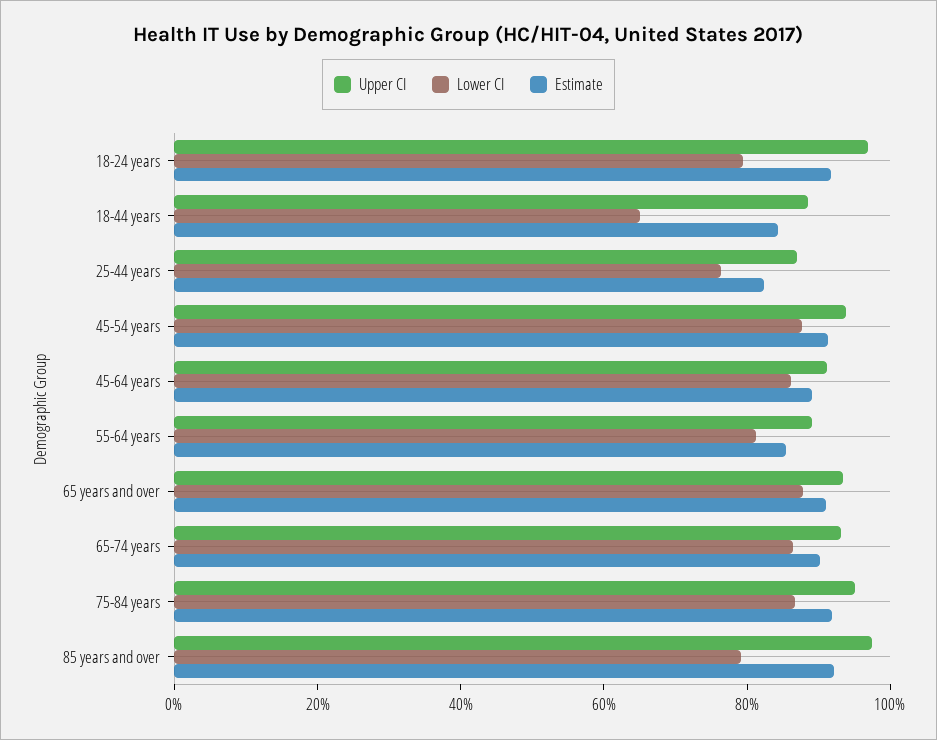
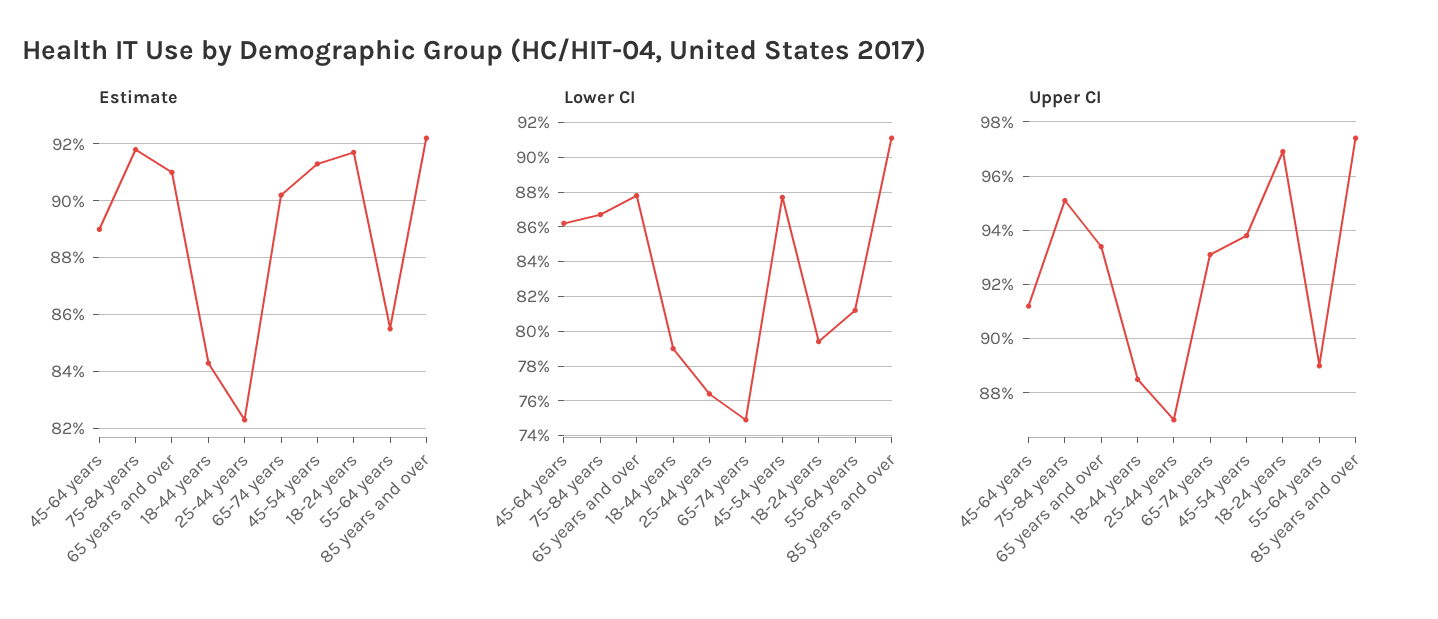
Lower CI, 18-44 years: 65 -> 79
Lower CI, 65-74 years: 85 -> 75
Lower CI, 85 years and over: 80 -> 91

